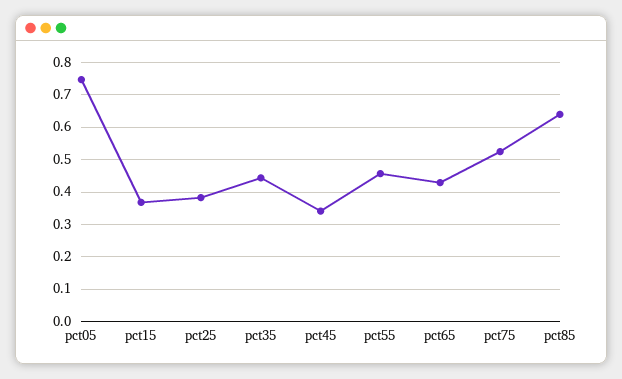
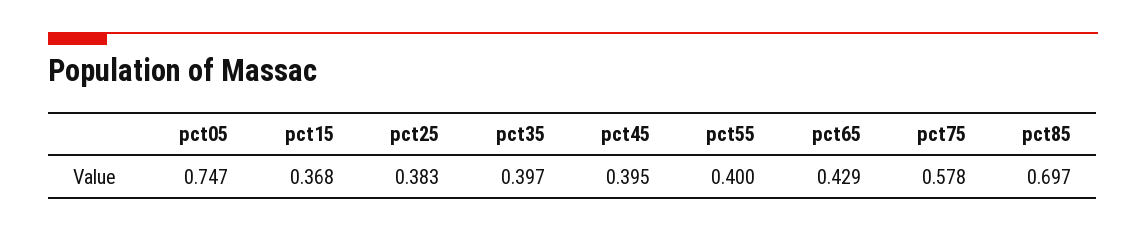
pct35: 0.44 -> 0.397
pct45: 0.34 -> 0.395
pct55: 0.46 -> 0.4
pct75: 0.52 -> 0.578
pct85: 0.64 -> 0.697

